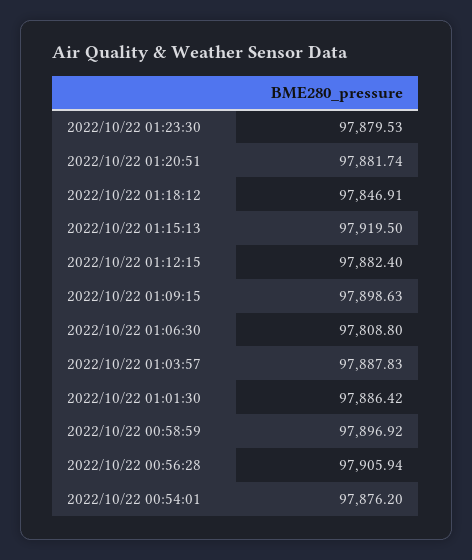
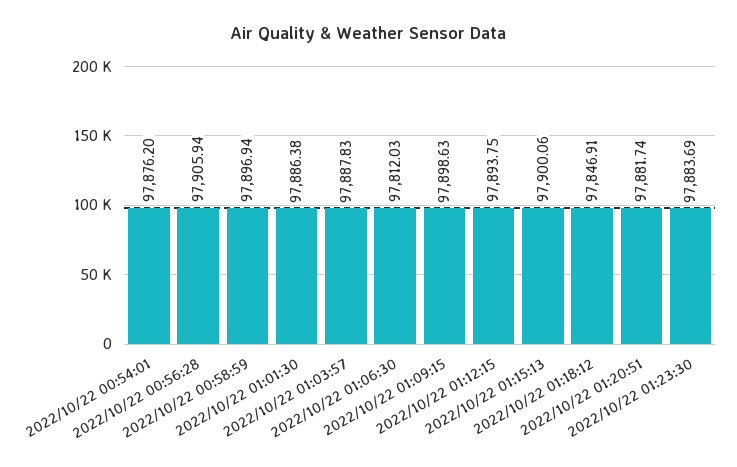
2022/10/22 01:23:30: 97879.53 -> 97883.69
2022/10/22 01:15:13: 97919.5 -> 97900.06
2022/10/22 01:12:15: 97882.4 -> 97893.75
2022/10/22 01:06:30: 97808.8 -> 97812.03
2022/10/22 01:01:30: 97886.42 -> 97886.38
2022/10/22 00:58:59: 97896.92 -> 97896.94

